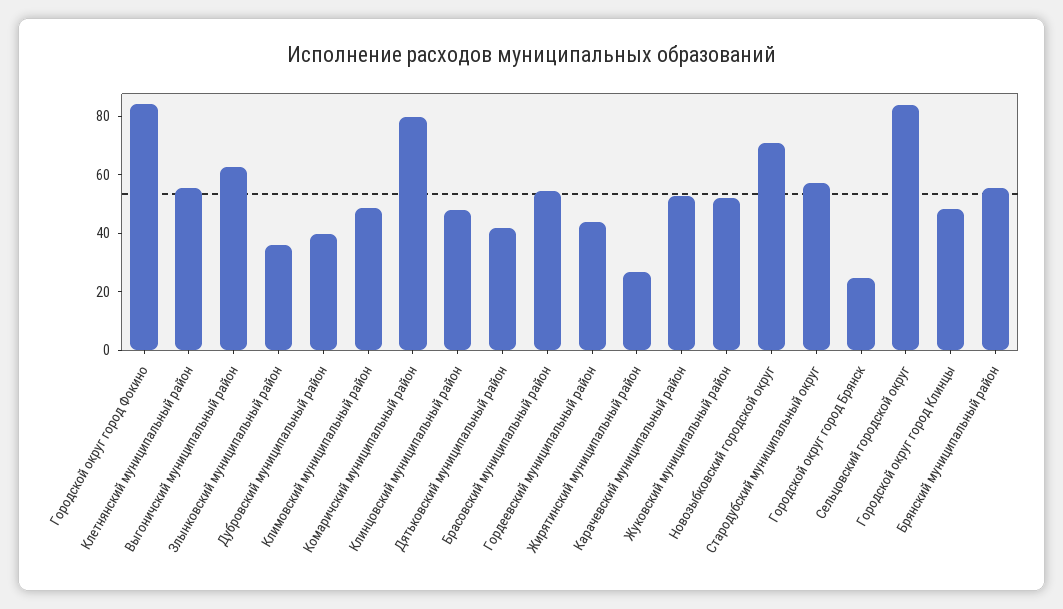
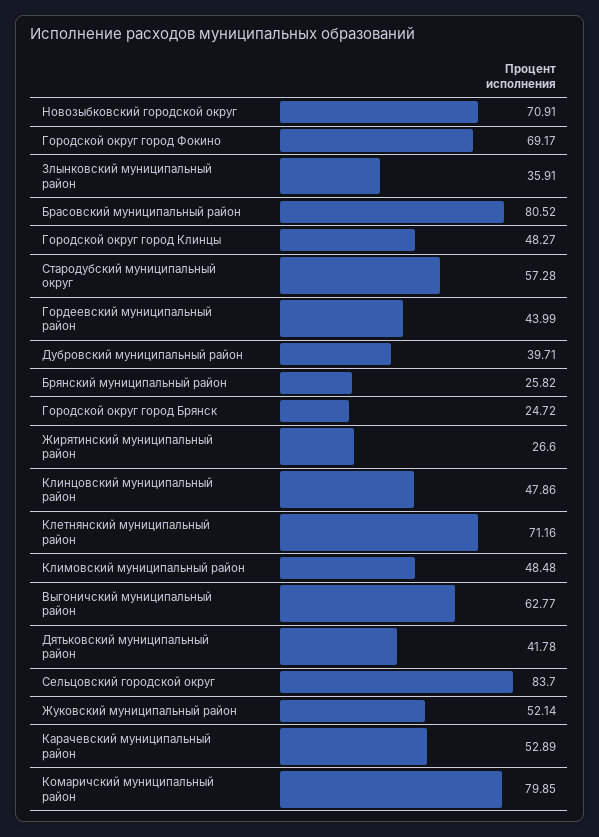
Городской округ город Фокино: 85 -> 69.17
Клетнянский муниципальный район: 55 -> 71.16
Брасовский муниципальный район: 55 -> 80.52
Брянский муниципальный район: 55 -> 25.82

